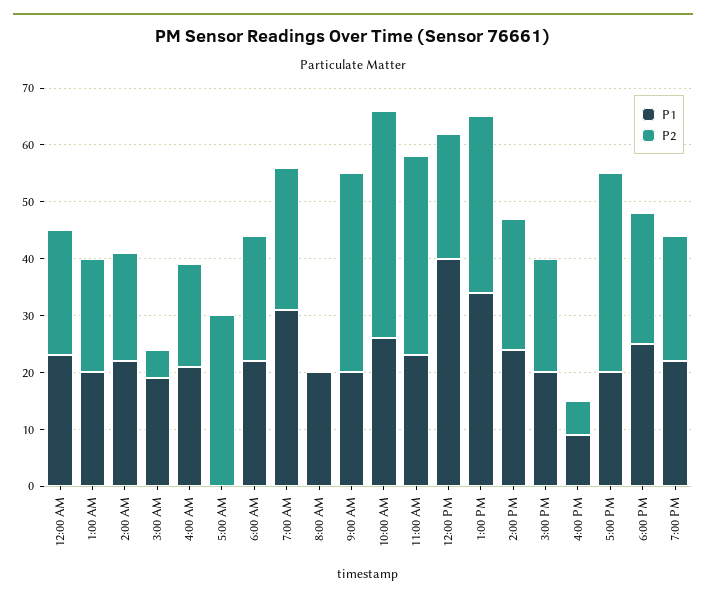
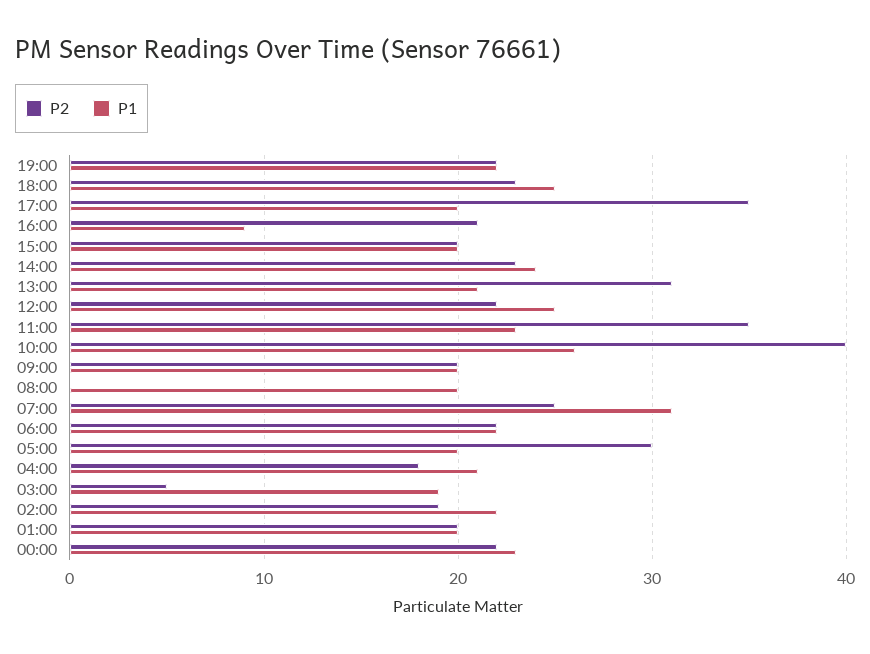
P1, 5:00 AM: 0 -> 20
P2, 9:00 AM: 35 -> 20
P1, 12:00 PM: 40 -> 25
P1, 1:00 PM: 35 -> 21
P2, 4:00 PM: 5 -> 21

